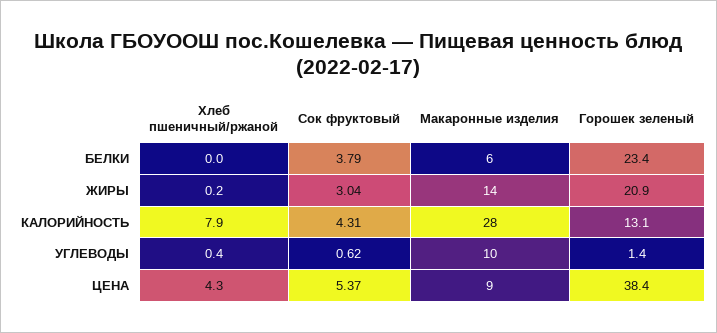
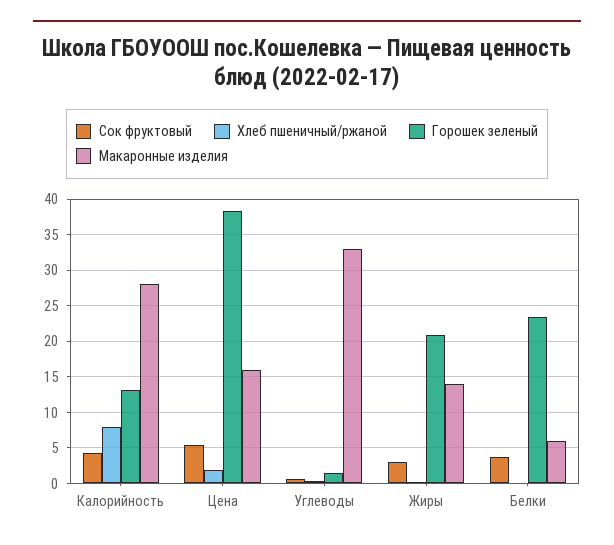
Макаронные изделия, УГЛЕВОДЫ: 10 -> 33
Хлеб пшеничный/ржаной, ЦЕНА: 4.3 -> 2
Макаронные изделия, ЦЕНА: 9 -> 16

